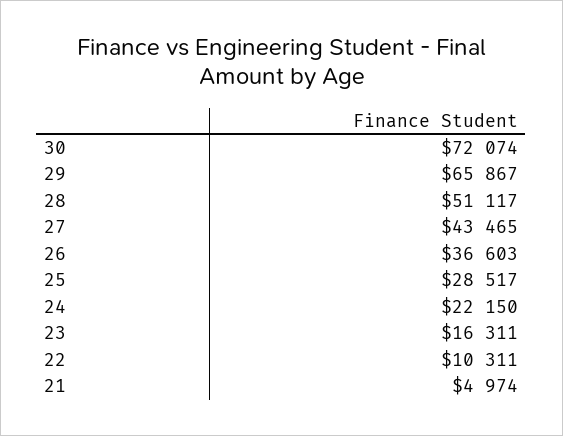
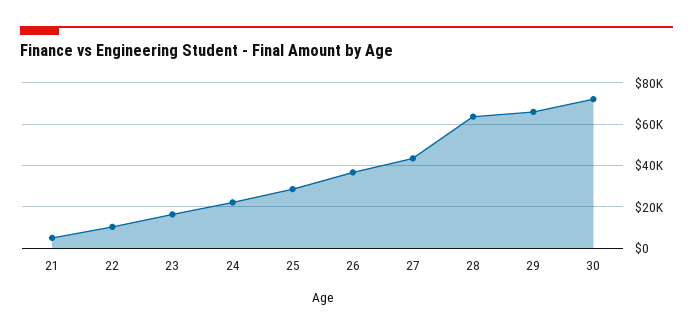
28: 51117 -> 65000

